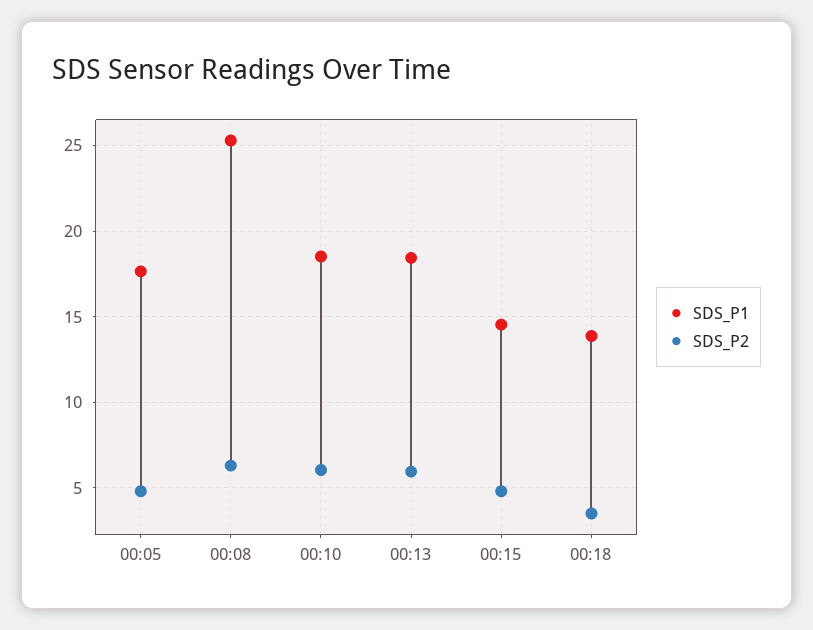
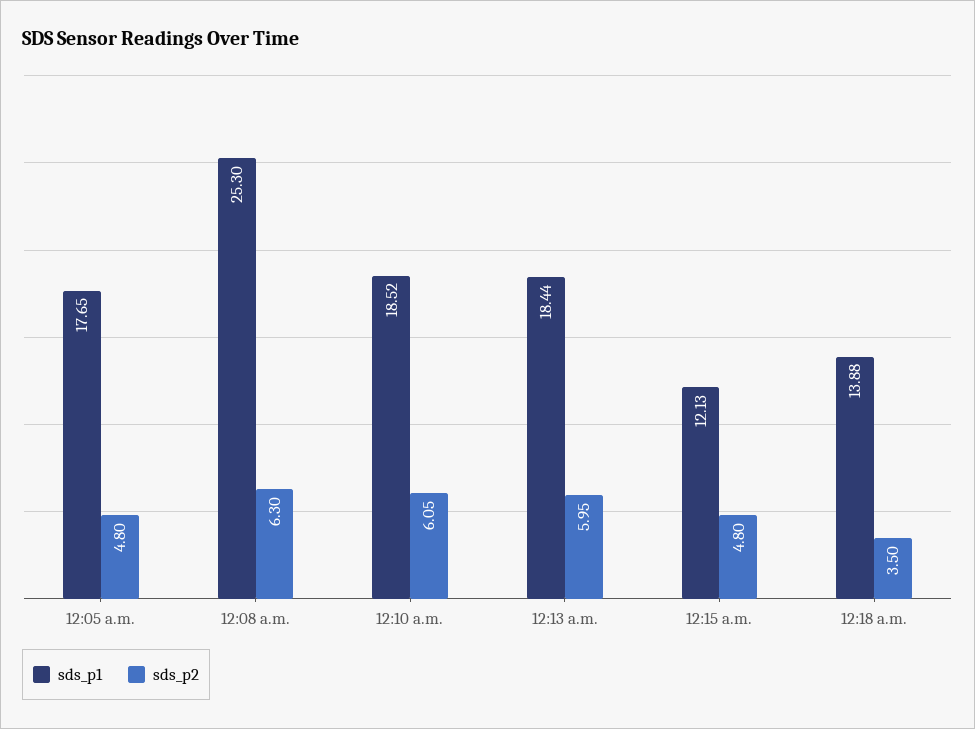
SDS_P1, 00:15: 14.5 -> 12.13

